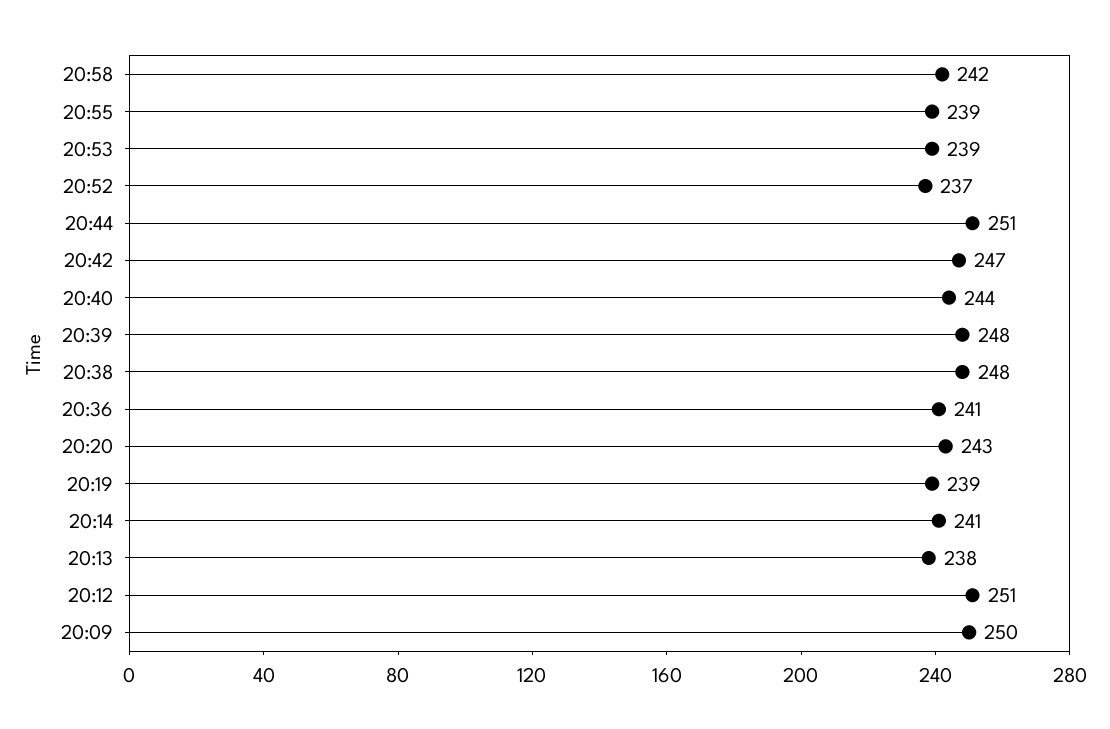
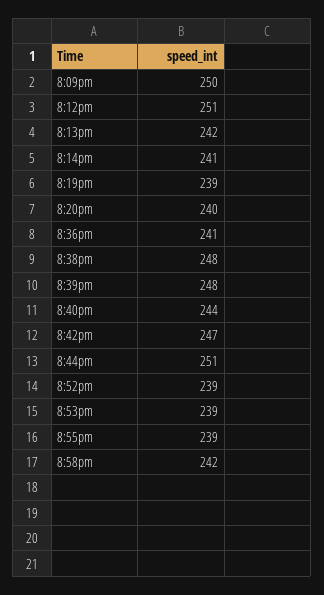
20:52: 237 -> 239
20:20: 243 -> 240
20:13: 238 -> 242

